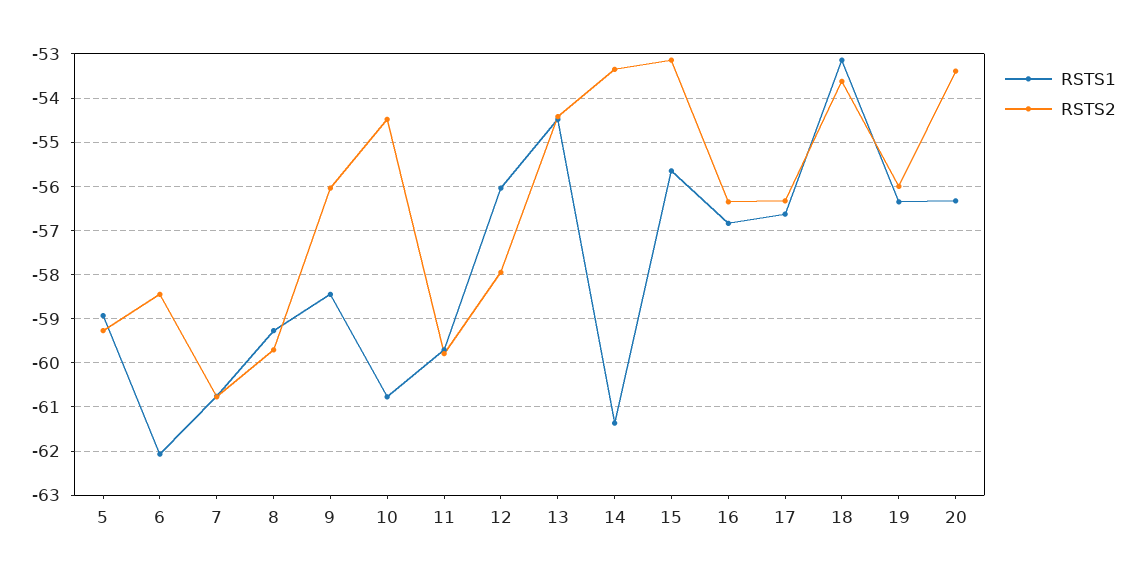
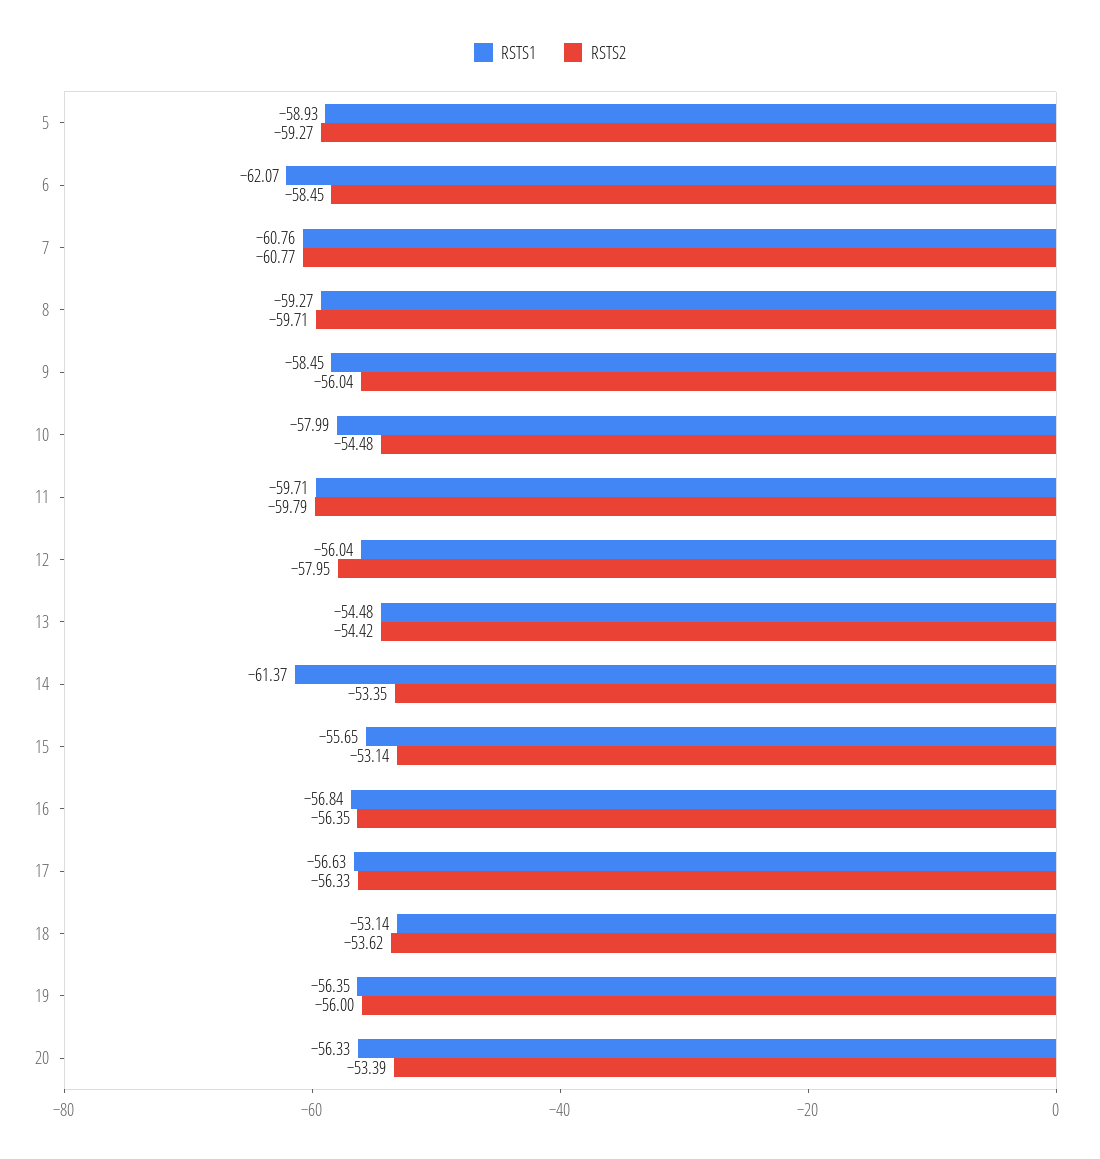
RSTS1, 10: -60.8 -> -57.99

